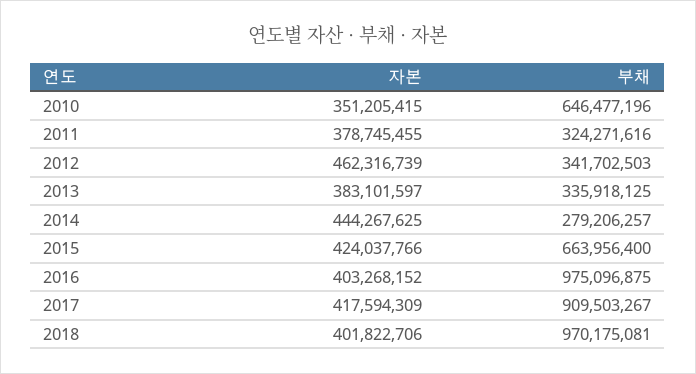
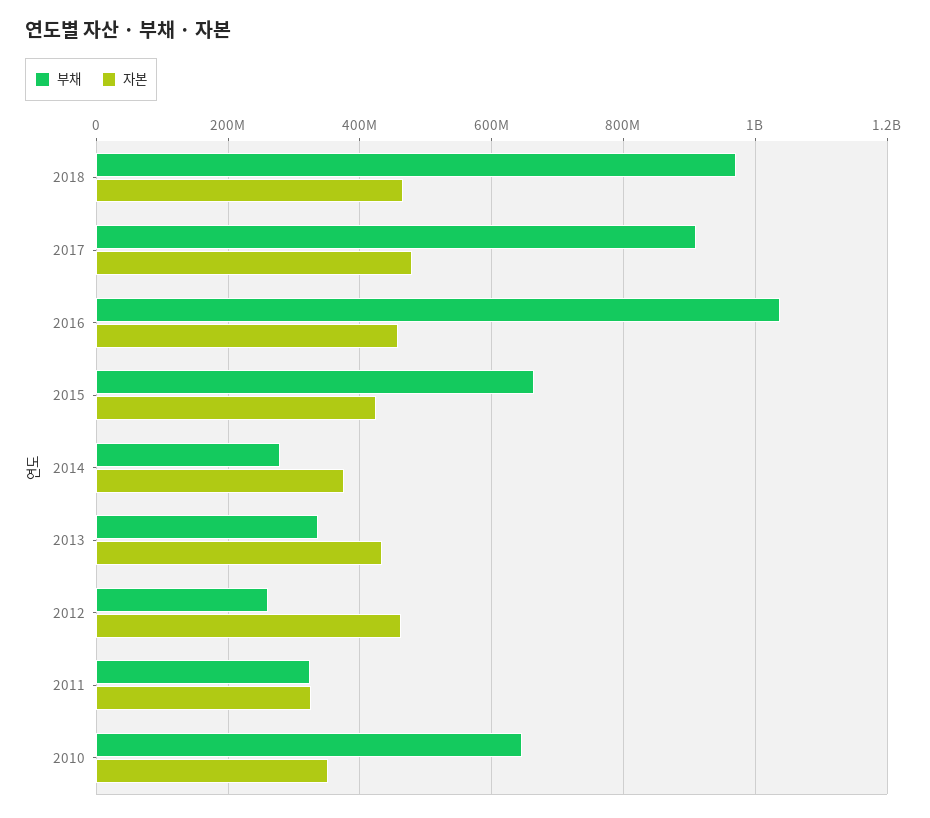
자본, 2011: 378745455 -> 320000000
부채, 2012: 341702503 -> 260000000
자본, 2013: 383101597 -> 440000000
자본, 2014: 444267625 -> 380000000
자본, 2016: 403268152 -> 460000000
부채, 2016: 975096875 -> 1040000000
자본, 2017: 417594309 -> 480000000
자본, 2018: 401822706 -> 460000000

